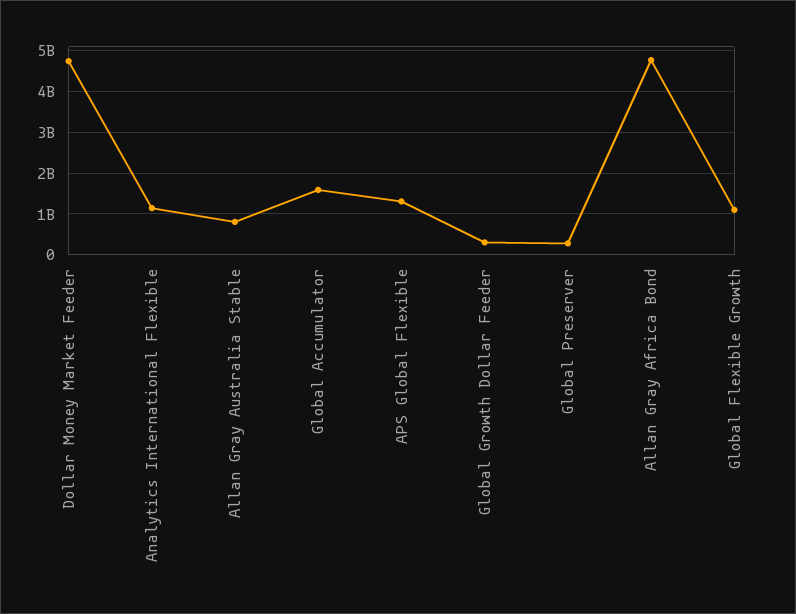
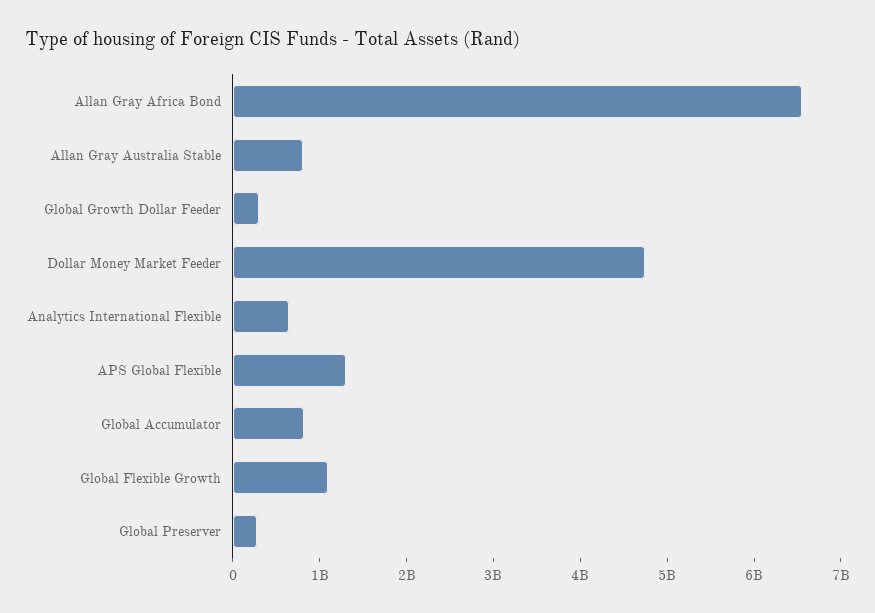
Analytics International Flexible: 1200000000 -> 600000000
Global Accumulator: 1600000000 -> 800000000
Allan Gray Africa Bond: 4800000000 -> 6600000000

